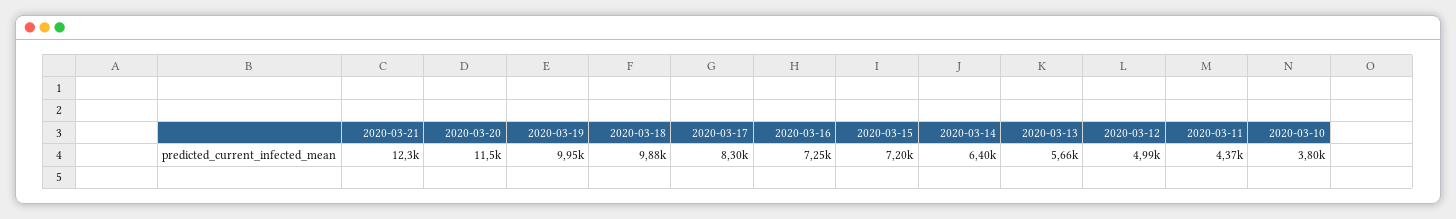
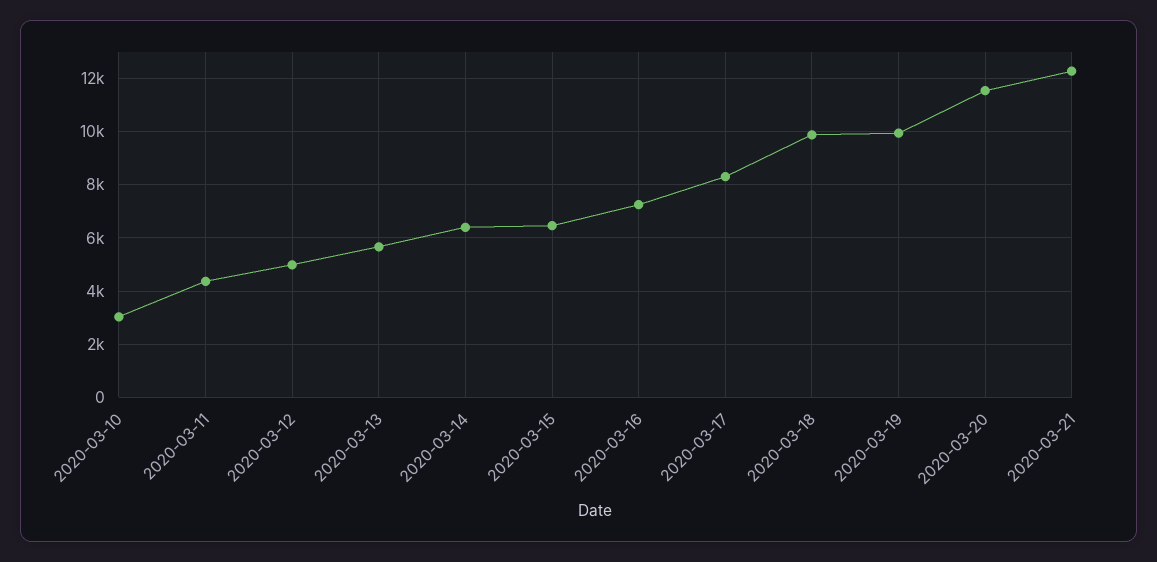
2020-03-15: 7200 -> 6500
2020-03-10: 3800 -> 3000

